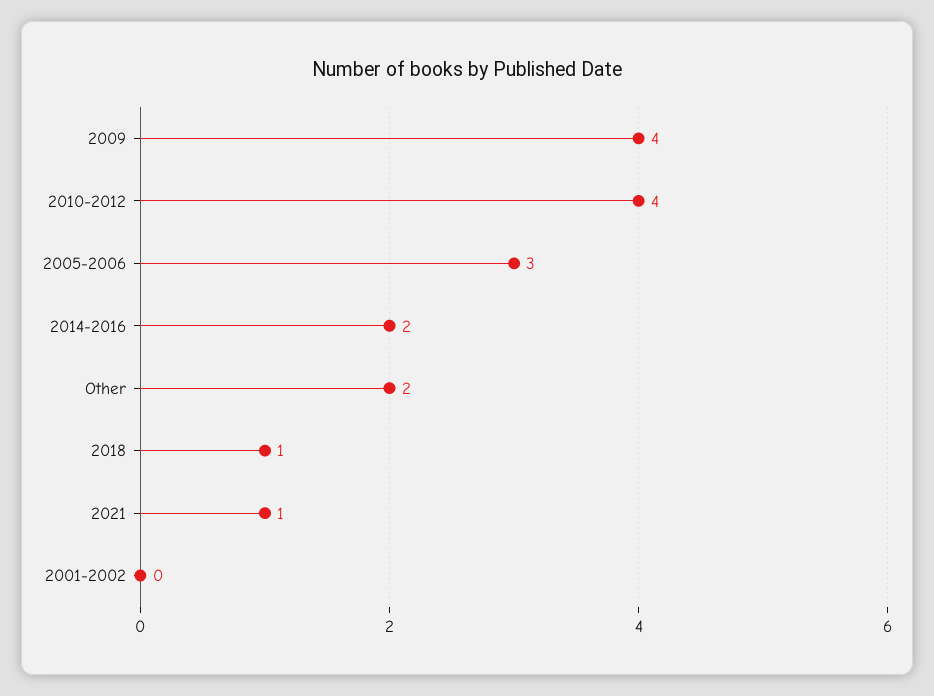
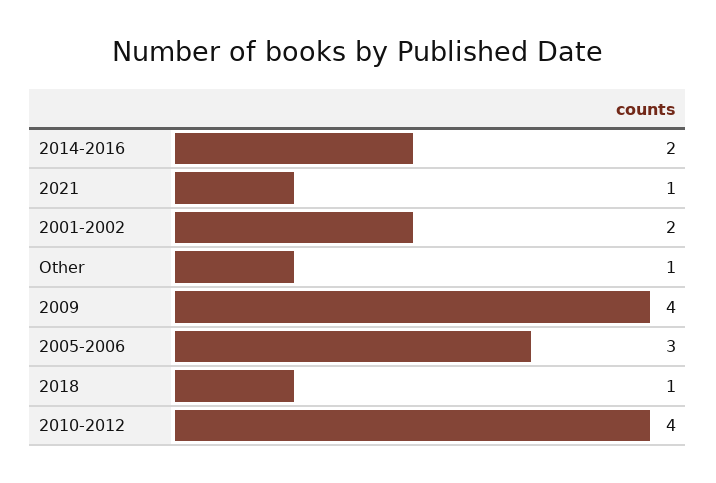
Other: 2 -> 1
2001-2002: 0 -> 2

